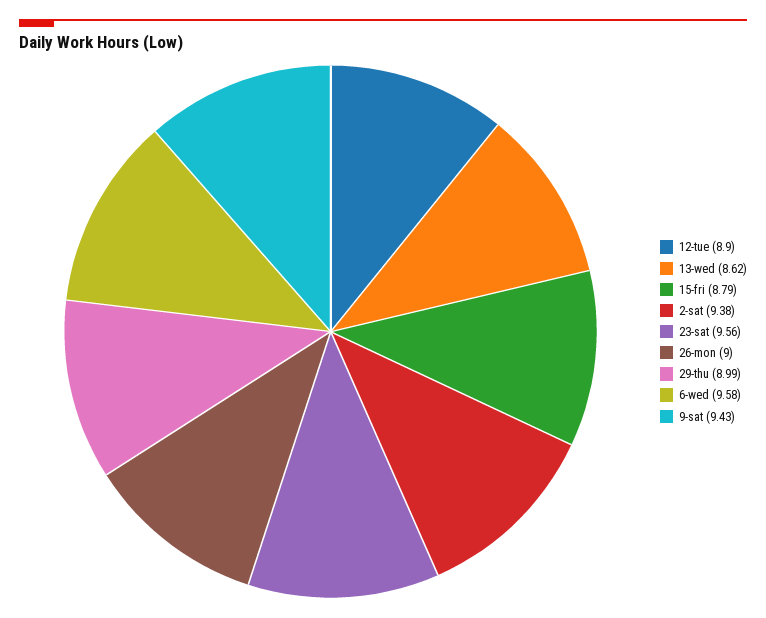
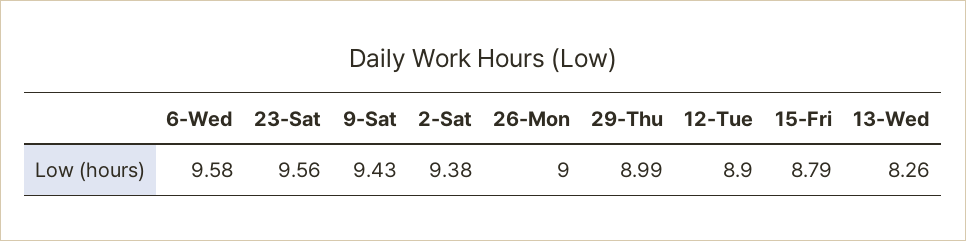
13-wed: 8.62 -> 8.26

